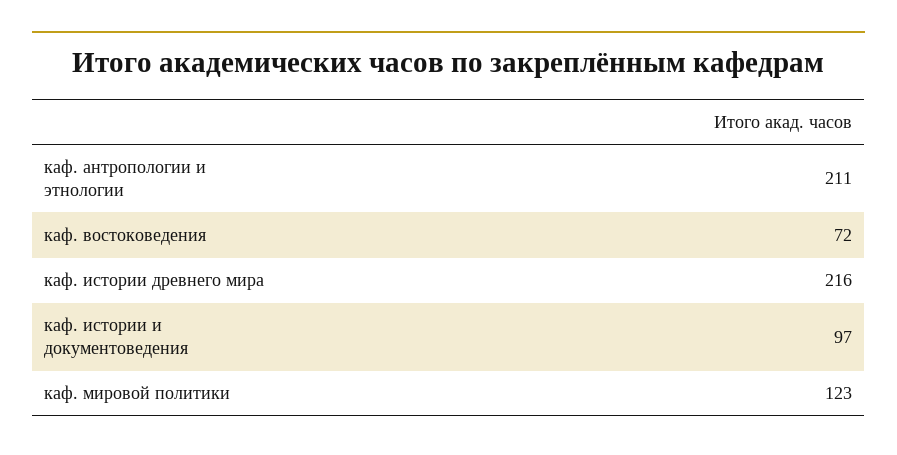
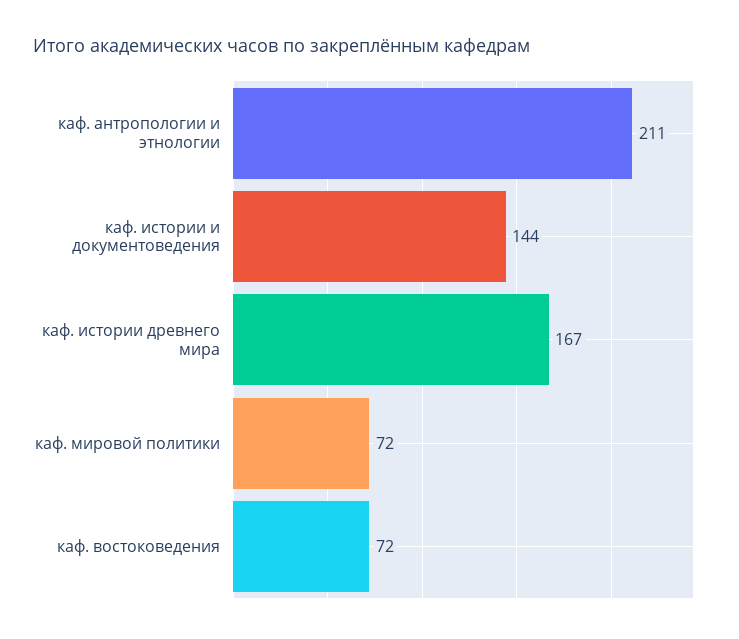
каф. истории древнего мира: 216 -> 167
каф. истории и документоведения: 97 -> 144
каф. мировой политики: 123 -> 72

